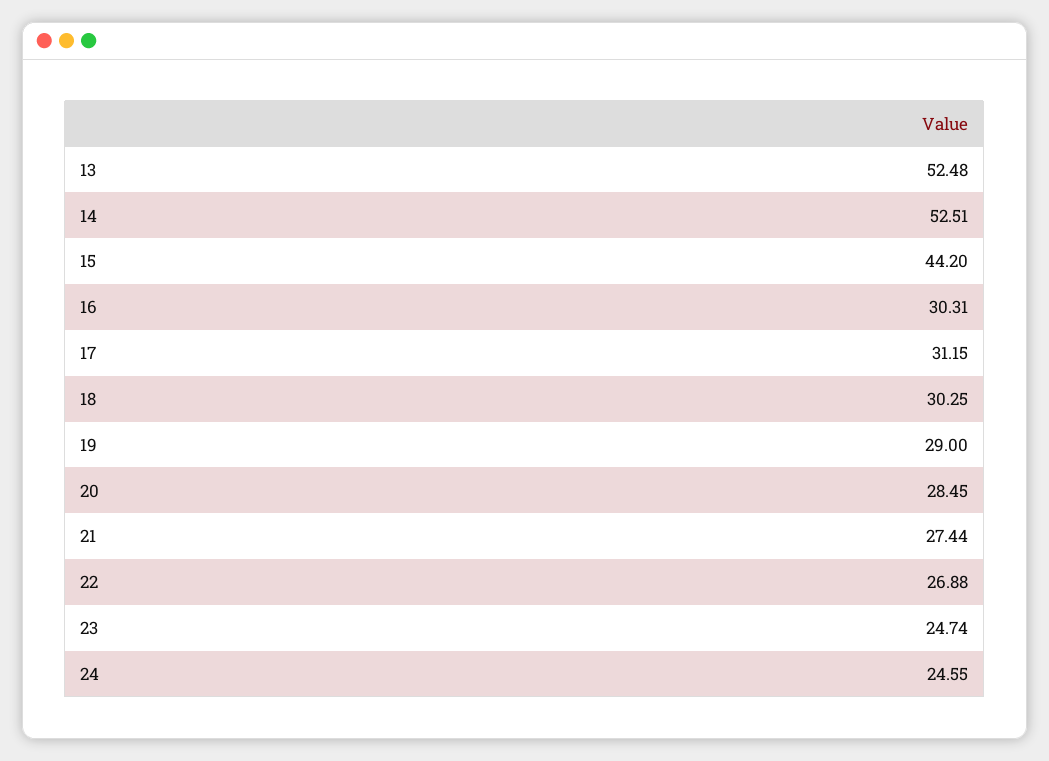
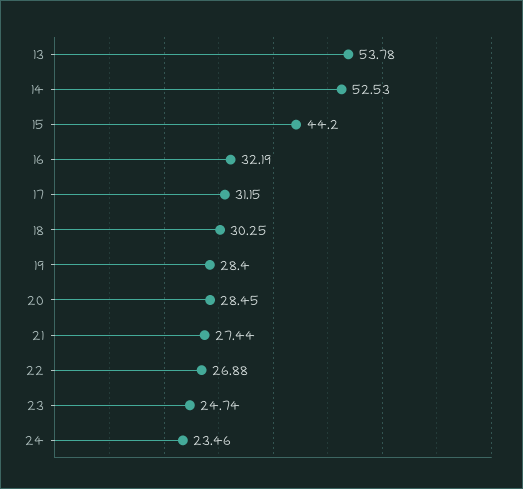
13: 52.48 -> 53.78
14: 52.51 -> 52.53
16: 30.31 -> 32.19
19: 29 -> 28.4
24: 24.55 -> 23.46

